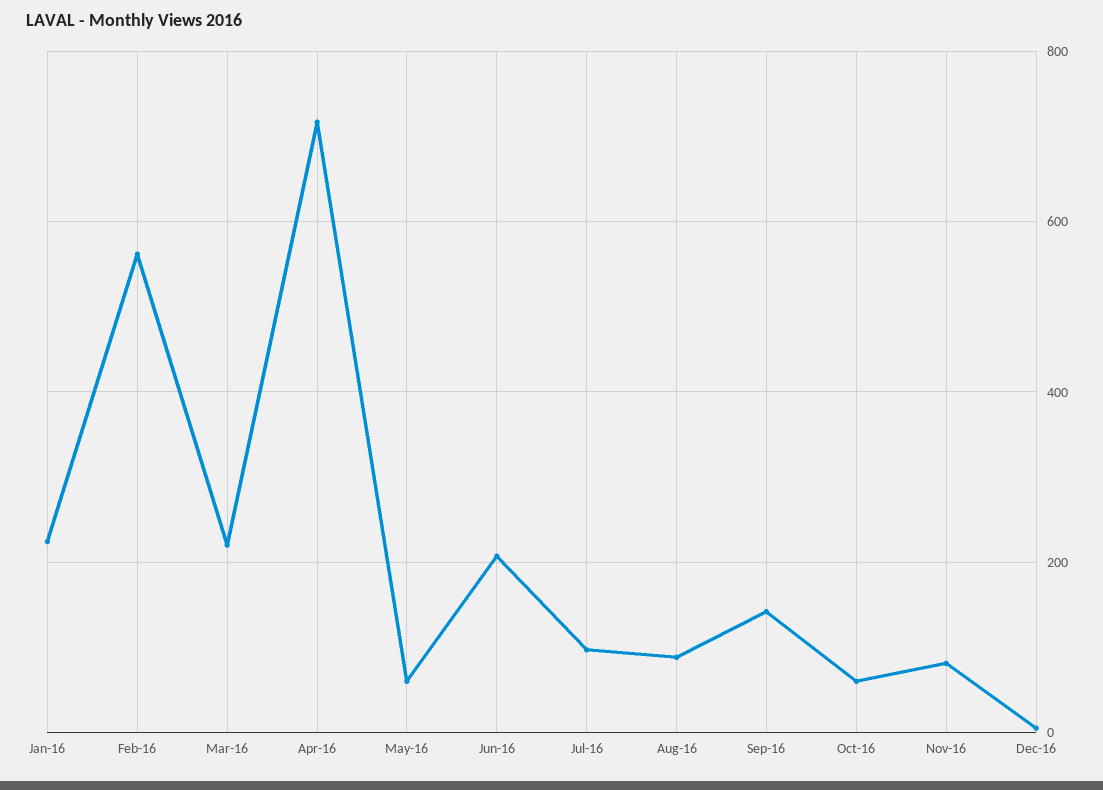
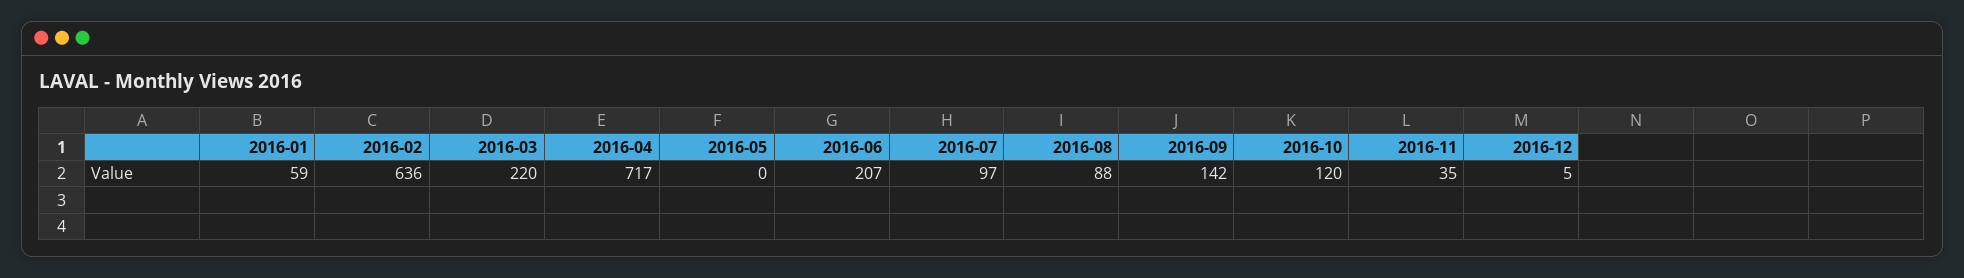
Jan-16: 220 -> 59
Feb-16: 560 -> 636
May-16: 60 -> 0
Oct-16: 60 -> 120
Nov-16: 80 -> 35

